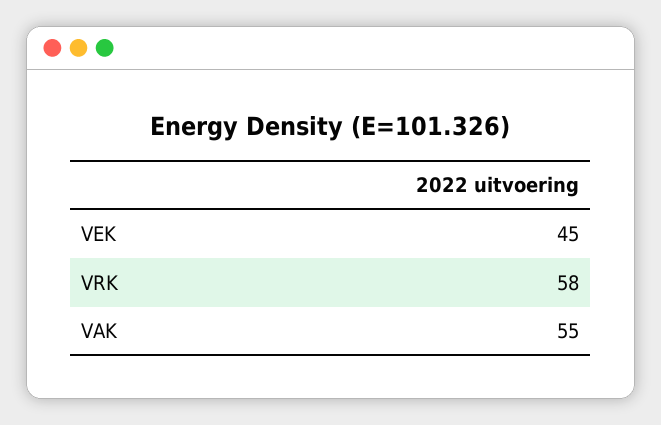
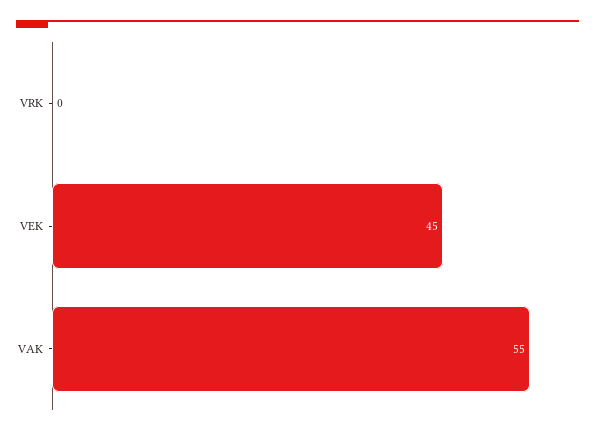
VRK: 58 -> 0

